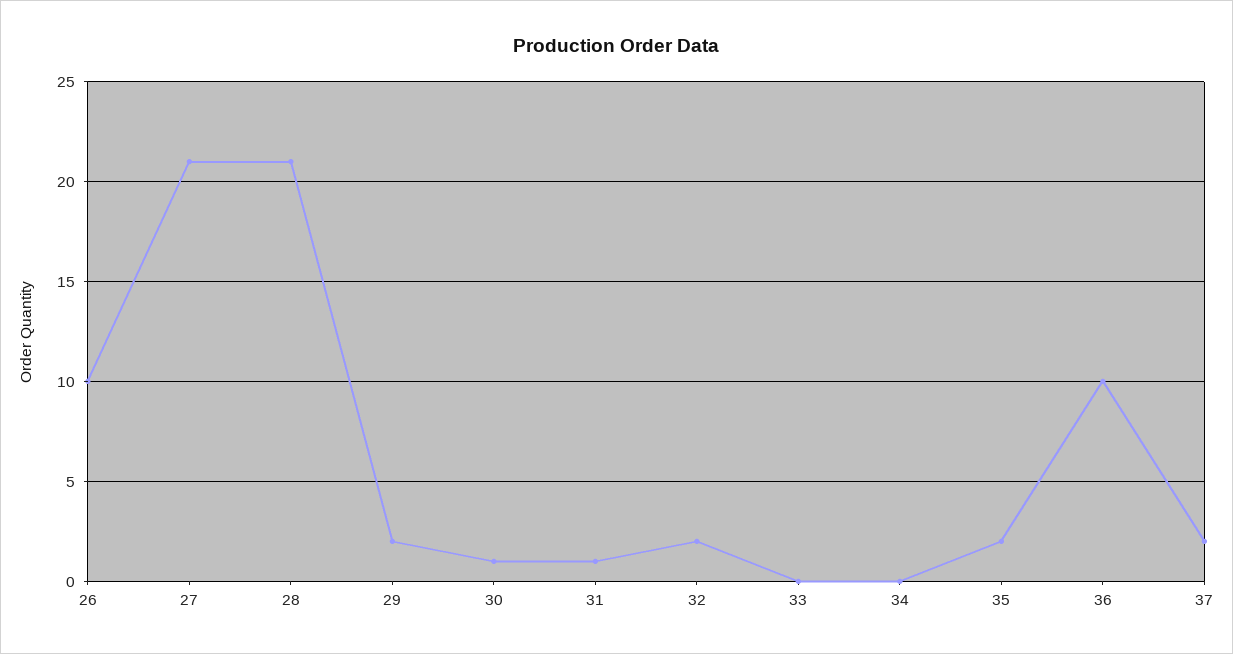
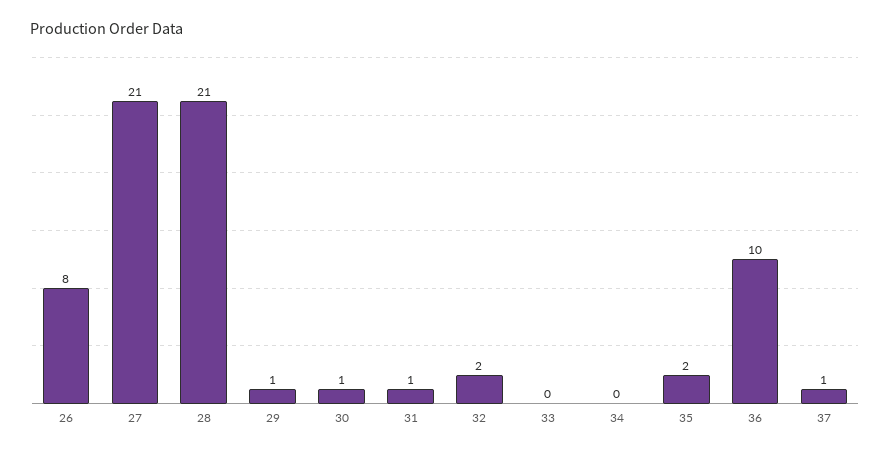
26: 10 -> 8
29: 2 -> 1
37: 2 -> 1

